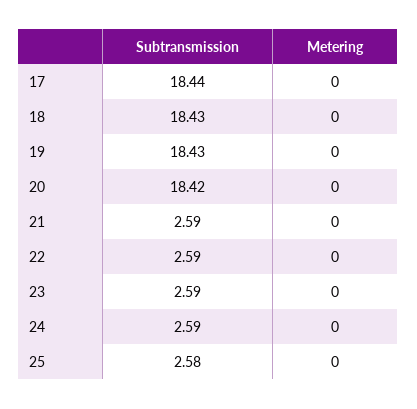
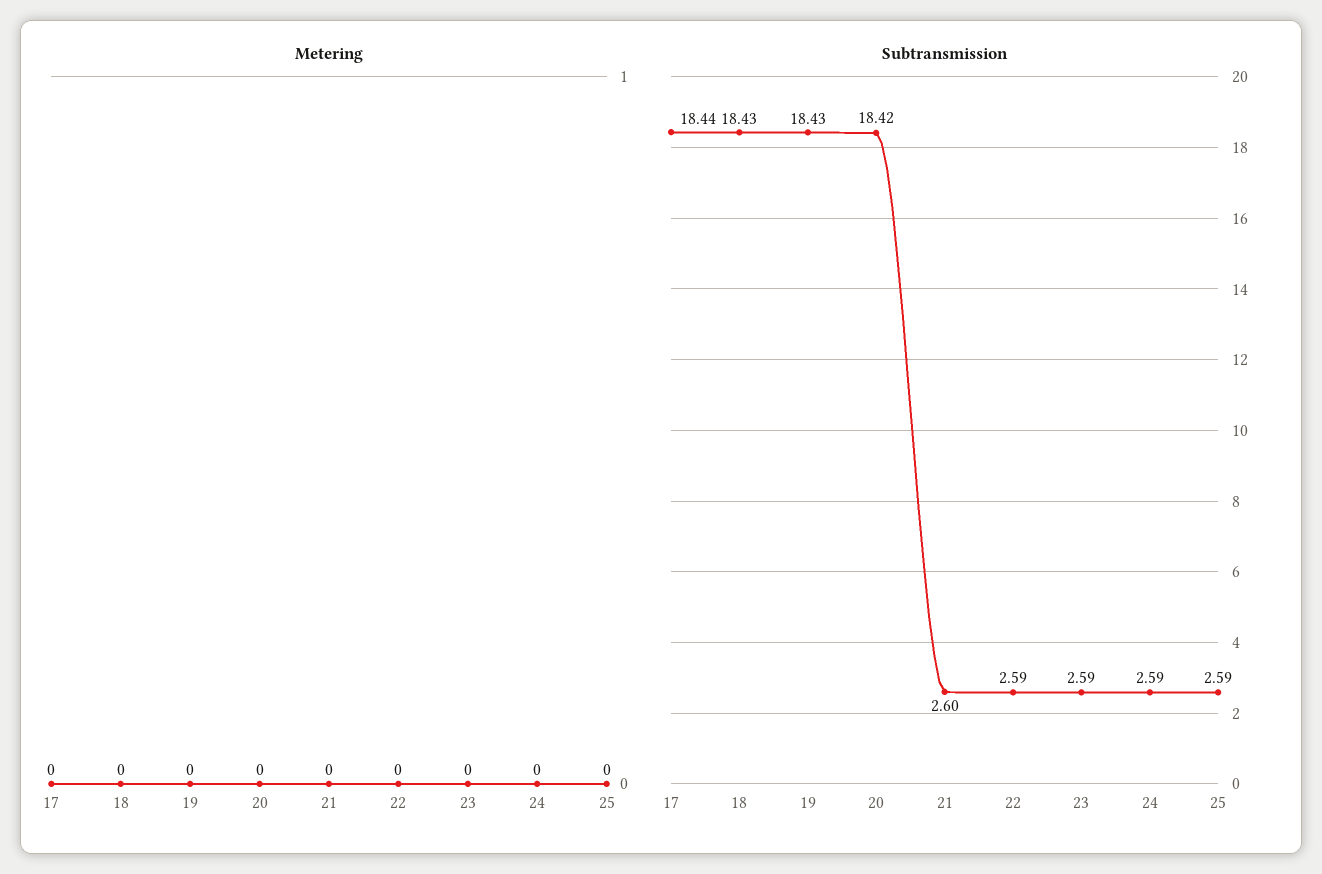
Subtransmission, 21: 2.59 -> 2.6
Subtransmission, 25: 2.58 -> 2.59

